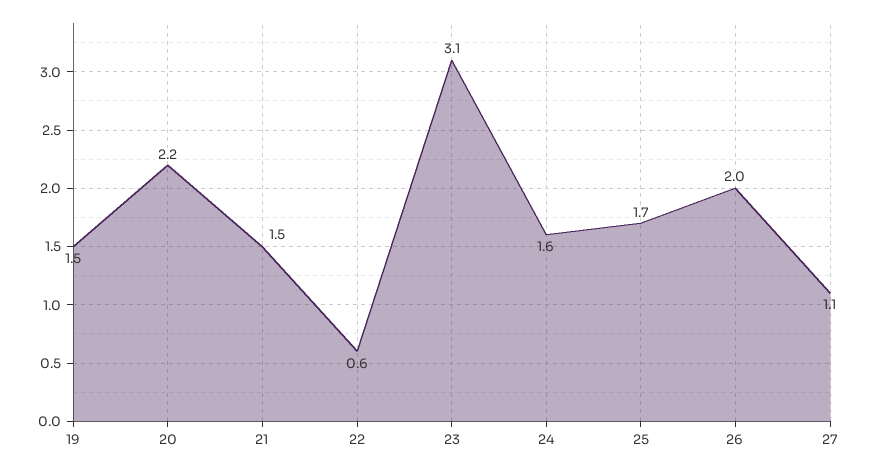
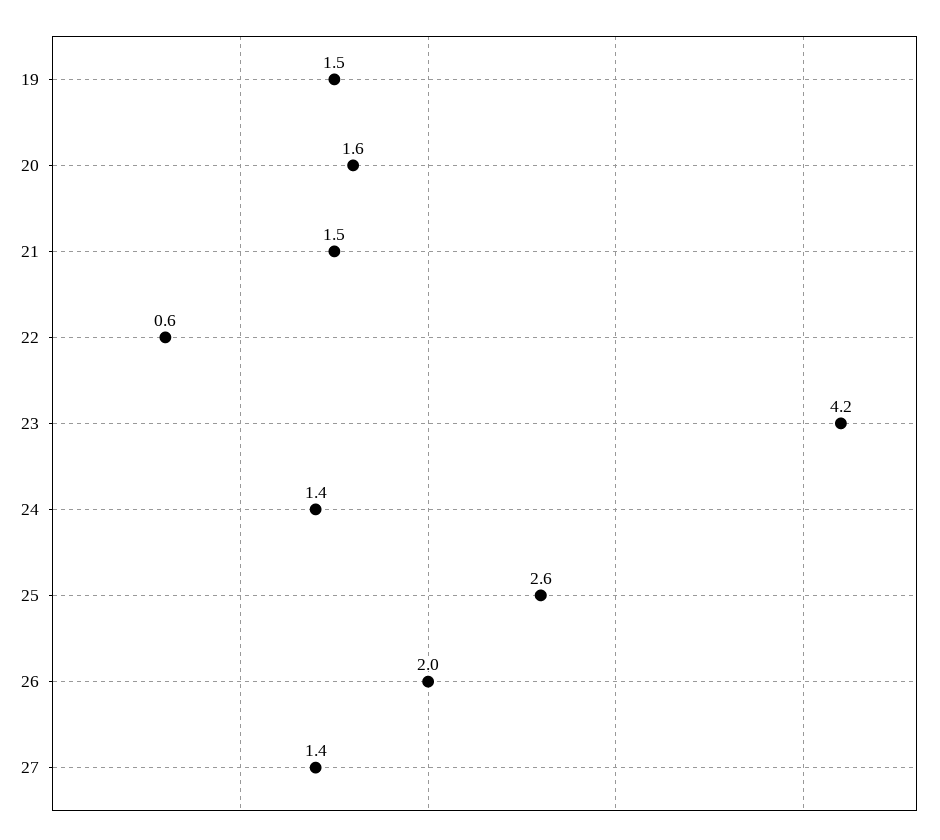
20: 2.2 -> 1.6
23: 3.1 -> 4.2
24: 1.6 -> 1.4
25: 1.7 -> 2.6
27: 1.1 -> 1.4

